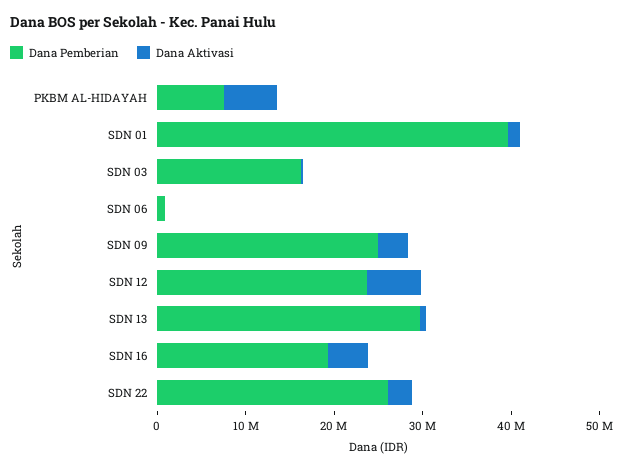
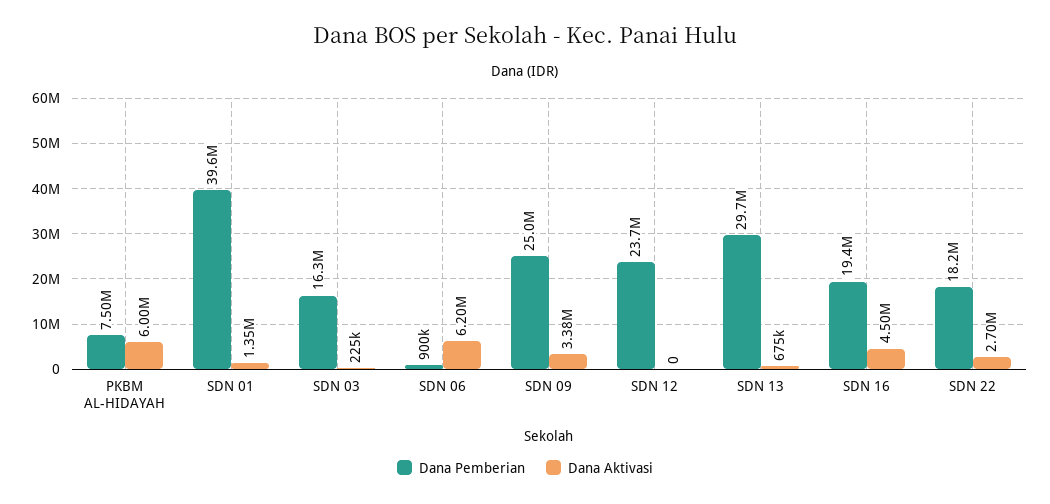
Dana Aktivasi, SDN 06: 0 -> 6200000
Dana Aktivasi, SDN 12: 6000000 -> 0
Dana Pemberian, SDN 22: 26000000 -> 18200000

